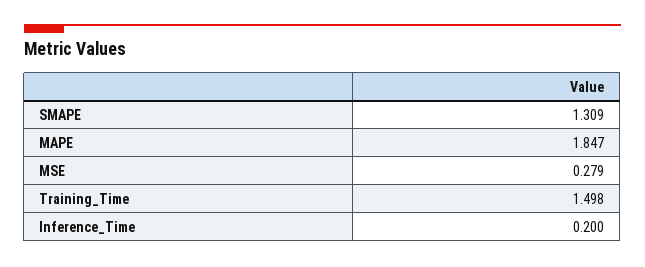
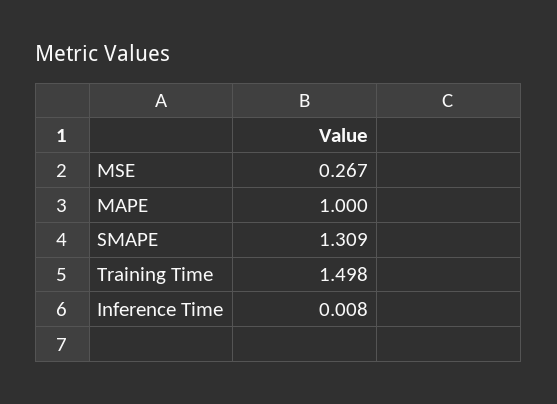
MAPE: 1.847 -> 1
MSE: 0.279 -> 0.267
Inference_Time: 0.2 -> 0.008

